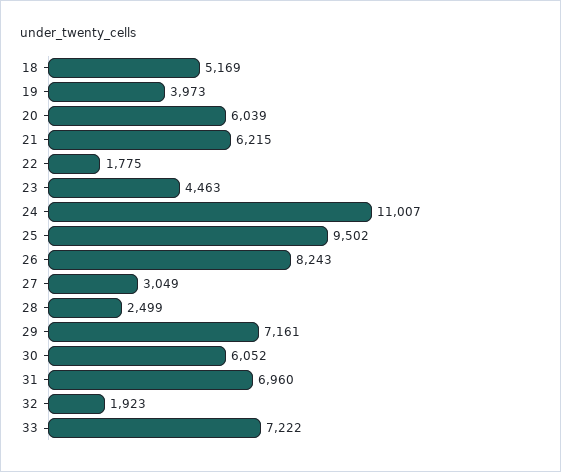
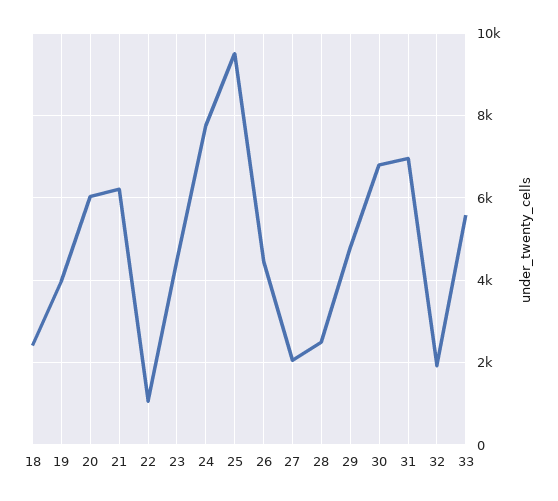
18: 5169 -> 2400
22: 1775 -> 1000
24: 11007 -> 7800
26: 8243 -> 4400
27: 3049 -> 2000
29: 7161 -> 4800
30: 6052 -> 6800
33: 7222 -> 5600

